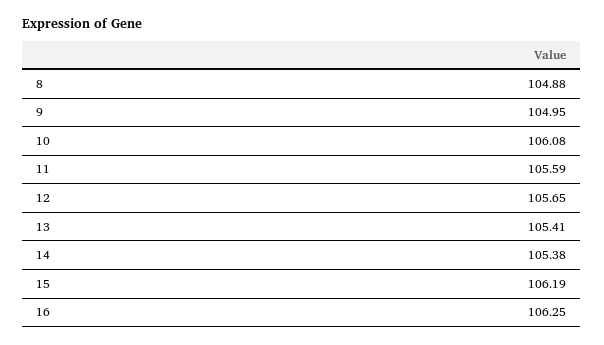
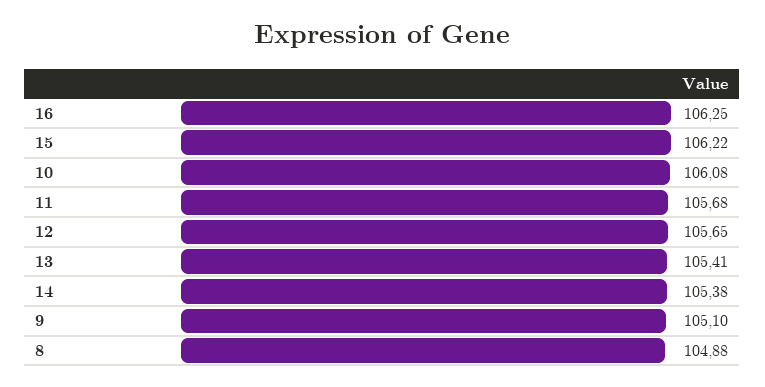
9: 104.95 -> 105.1
11: 105.59 -> 105.68
15: 106.19 -> 106.22

